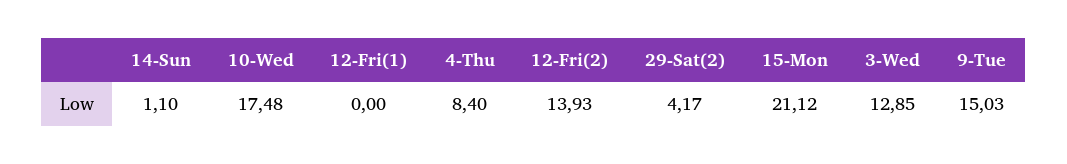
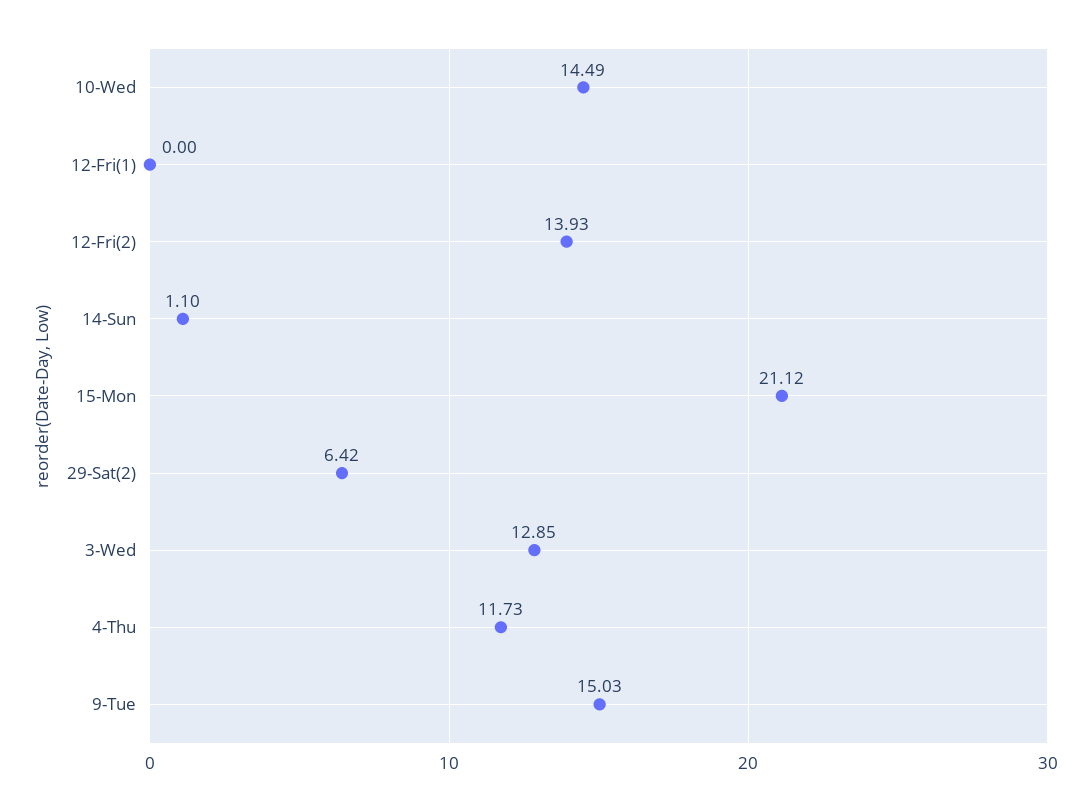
10-Wed: 17.48 -> 14.49
4-Thu: 8.4 -> 11.73
29-Sat(2): 4.17 -> 6.42

